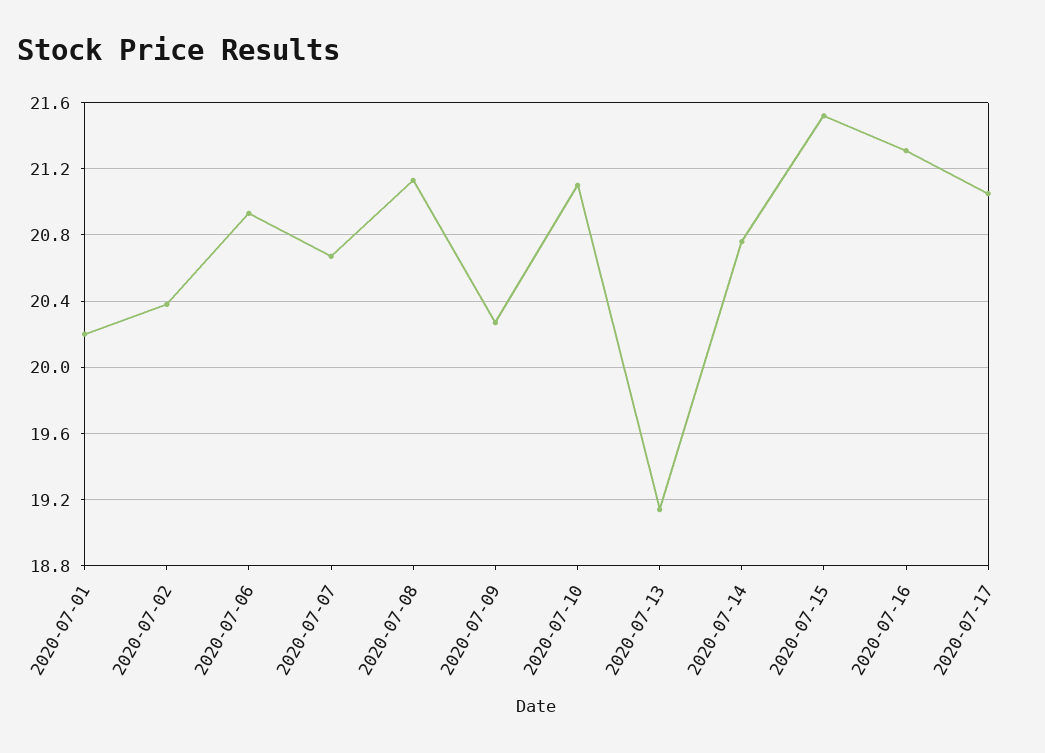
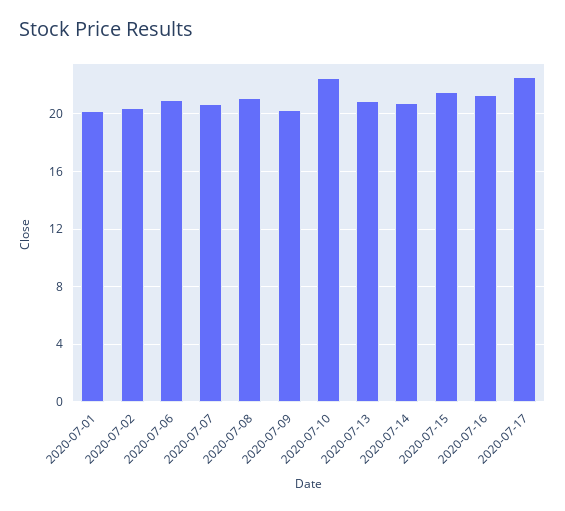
2020-07-10: 21.1 -> 22.5
2020-07-13: 19.15 -> 21
2020-07-17: 21.05 -> 22.5

